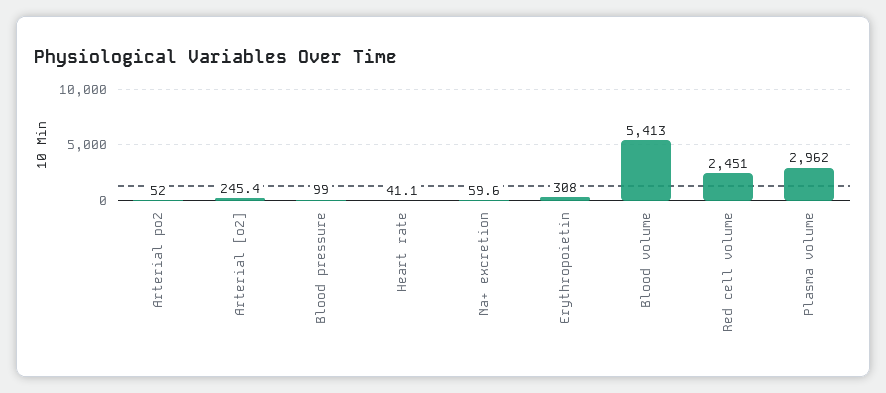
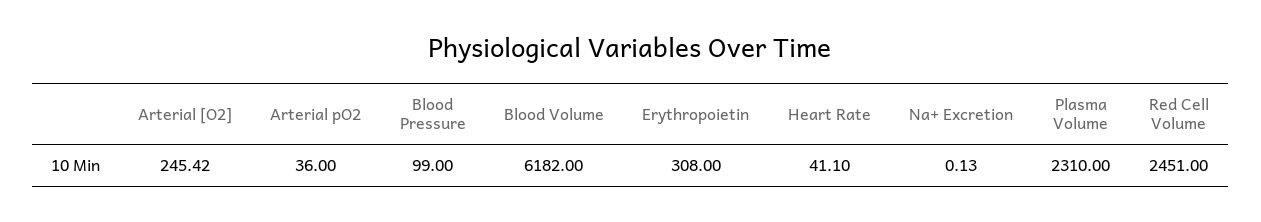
Arterial po2: 52 -> 36
Na+ excretion: 59.6 -> 0.13
Blood volume: 5413 -> 6182
Plasma volume: 2962 -> 2310

